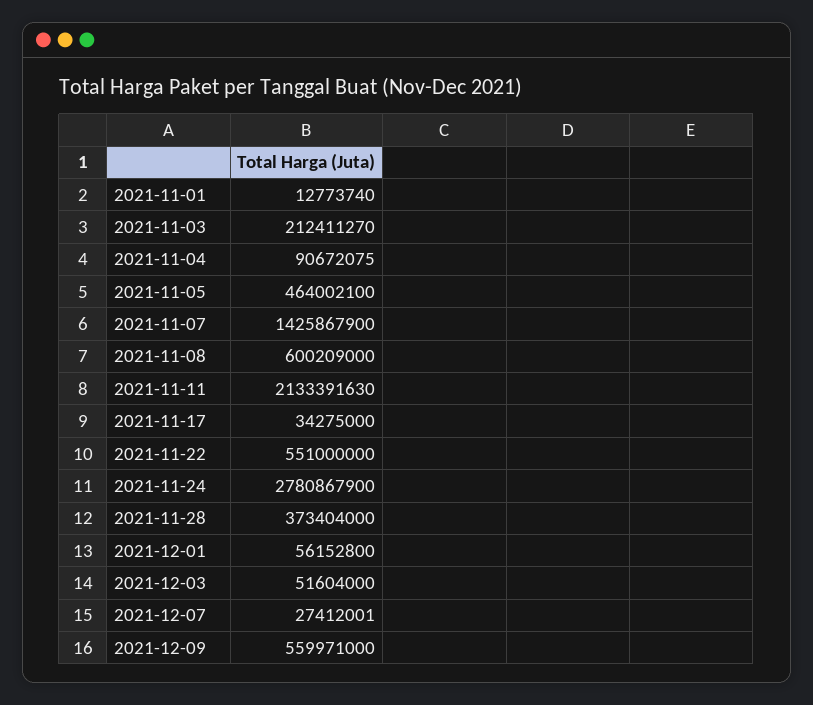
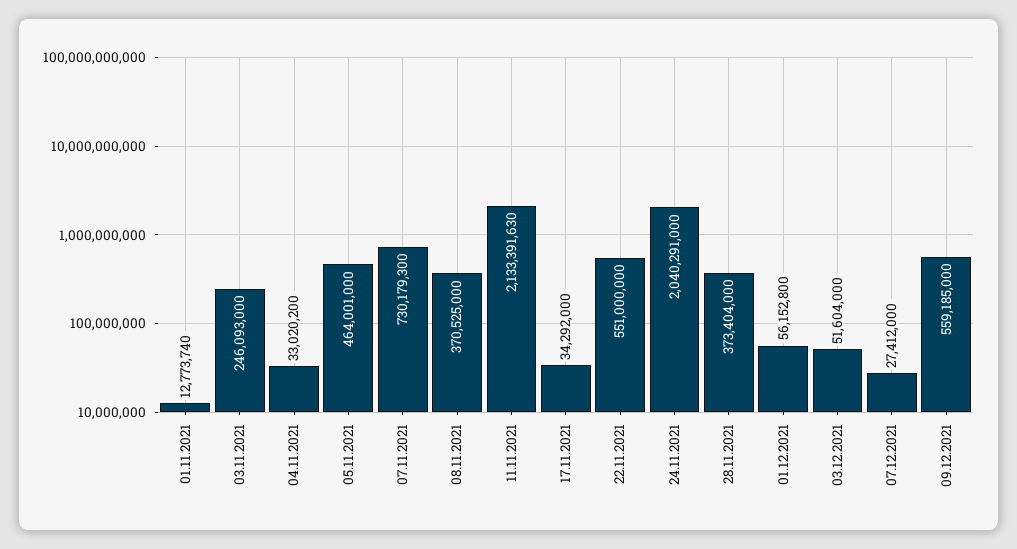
2021-11-03: 212411270 -> 246093000
2021-11-04: 90672075 -> 33020200
2021-11-05: 464002100 -> 464001000
2021-11-07: 1425867900 -> 730179300
2021-11-08: 600209000 -> 370525000
2021-11-17: 34275000 -> 34292000
2021-11-24: 2780867900 -> 2040291000
2021-12-07: 27412001 -> 27412000
2021-12-09: 559971000 -> 559185000

